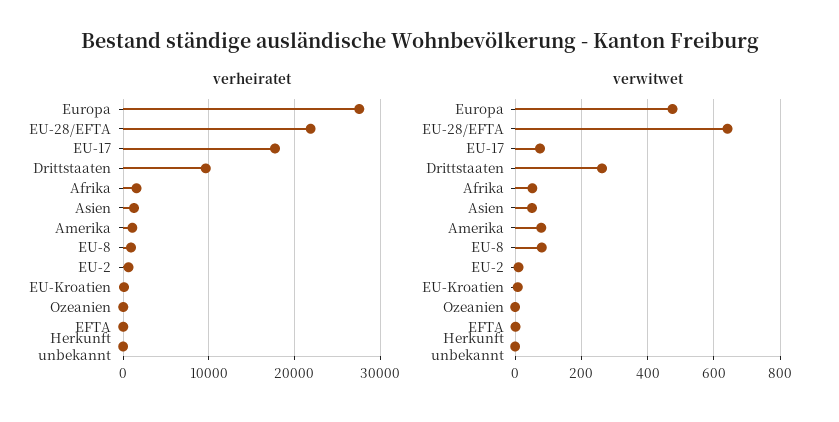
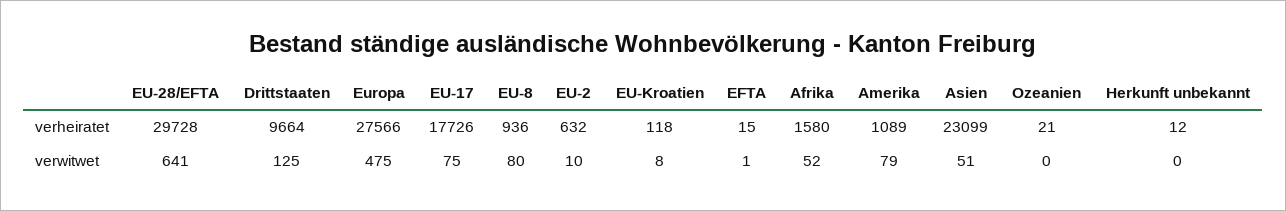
verheiratet, EU-28/EFTA: 22000 -> 29728
verheiratet, Asien: 1000 -> 23099
verwitwet, Drittstaaten: 260 -> 125

